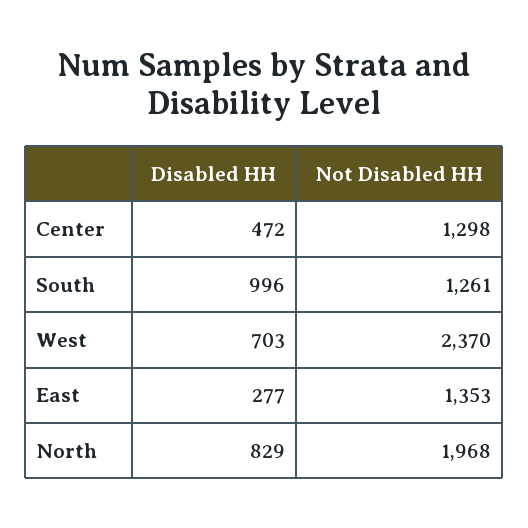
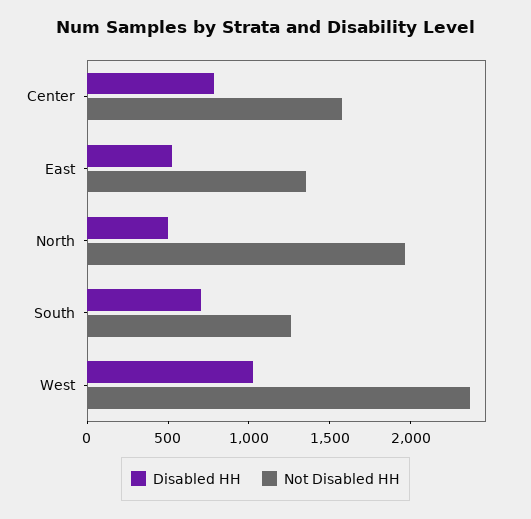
Disabled HH, Center: 472 -> 800
Not Disabled HH, Center: 1298 -> 1600
Disabled HH, South: 996 -> 700
Disabled HH, West: 703 -> 1000
Disabled HH, East: 277 -> 500
Disabled HH, North: 829 -> 500

